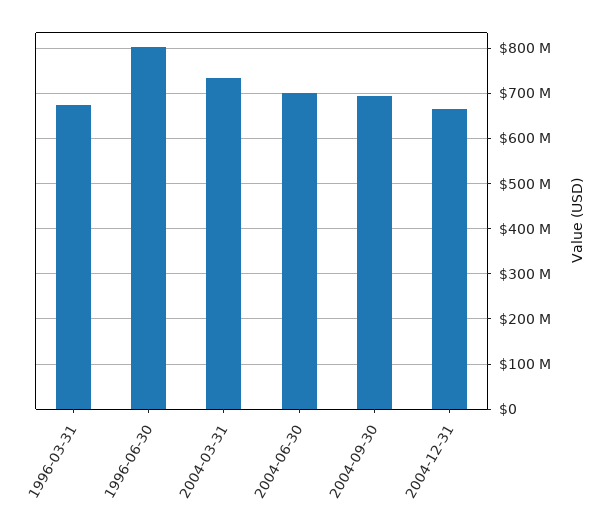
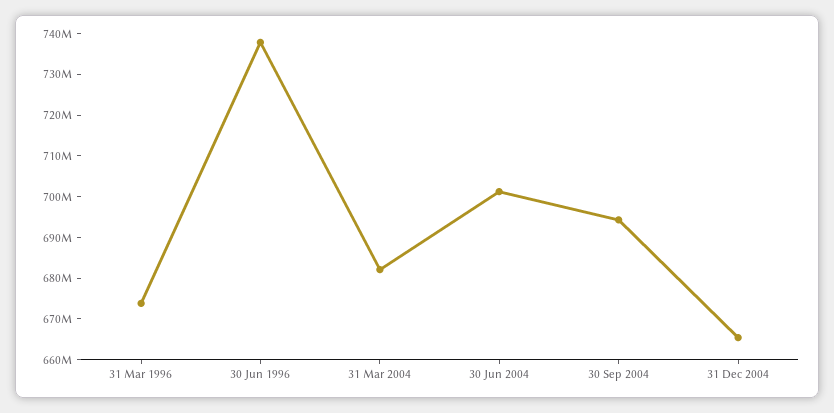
1996-06-30: 800000000 -> 738000000
2004-03-31: 740000000 -> 682000000

